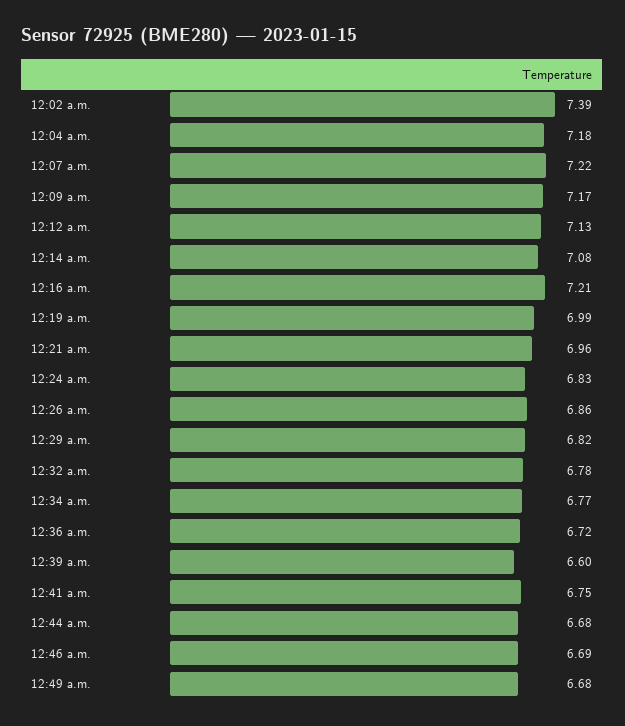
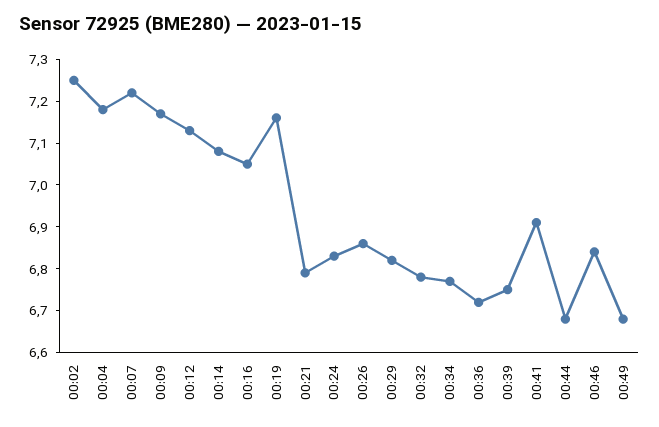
12:02 a.m.: 7.39 -> 7.25
12:16 a.m.: 7.21 -> 7.05
12:19 a.m.: 6.99 -> 7.15
12:21 a.m.: 6.96 -> 6.8
12:39 a.m.: 6.6 -> 6.75
12:41 a.m.: 6.75 -> 6.9
12:46 a.m.: 6.69 -> 6.85

